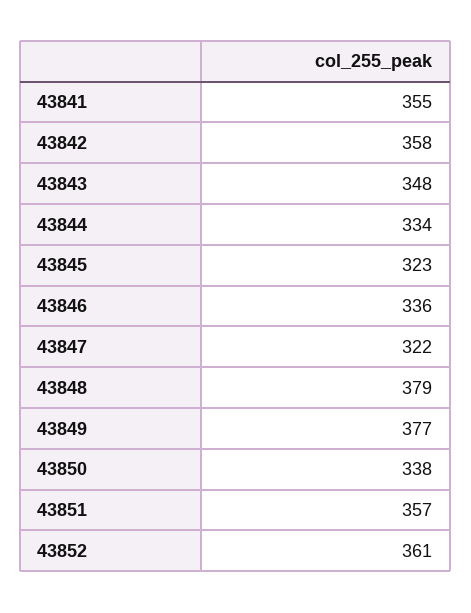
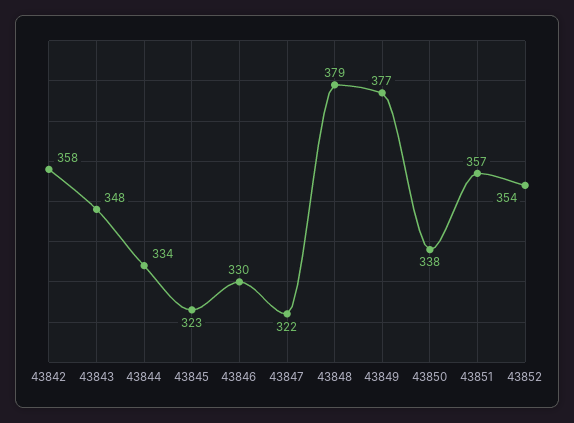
43841: 355 -> none
43846: 336 -> 330
43852: 361 -> 354

